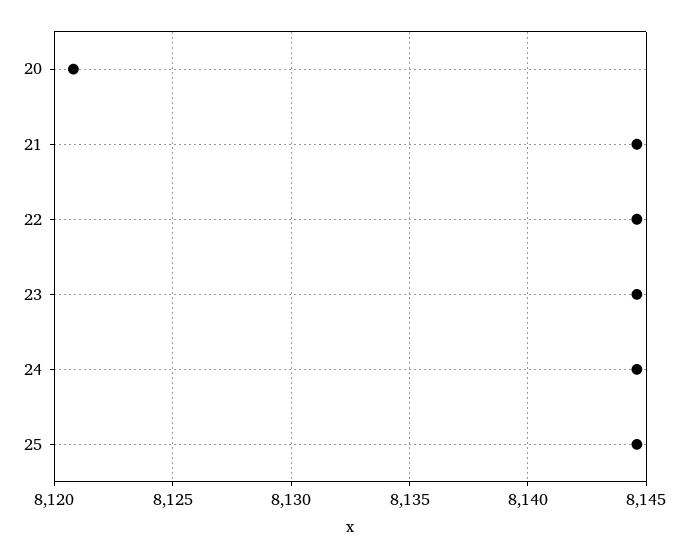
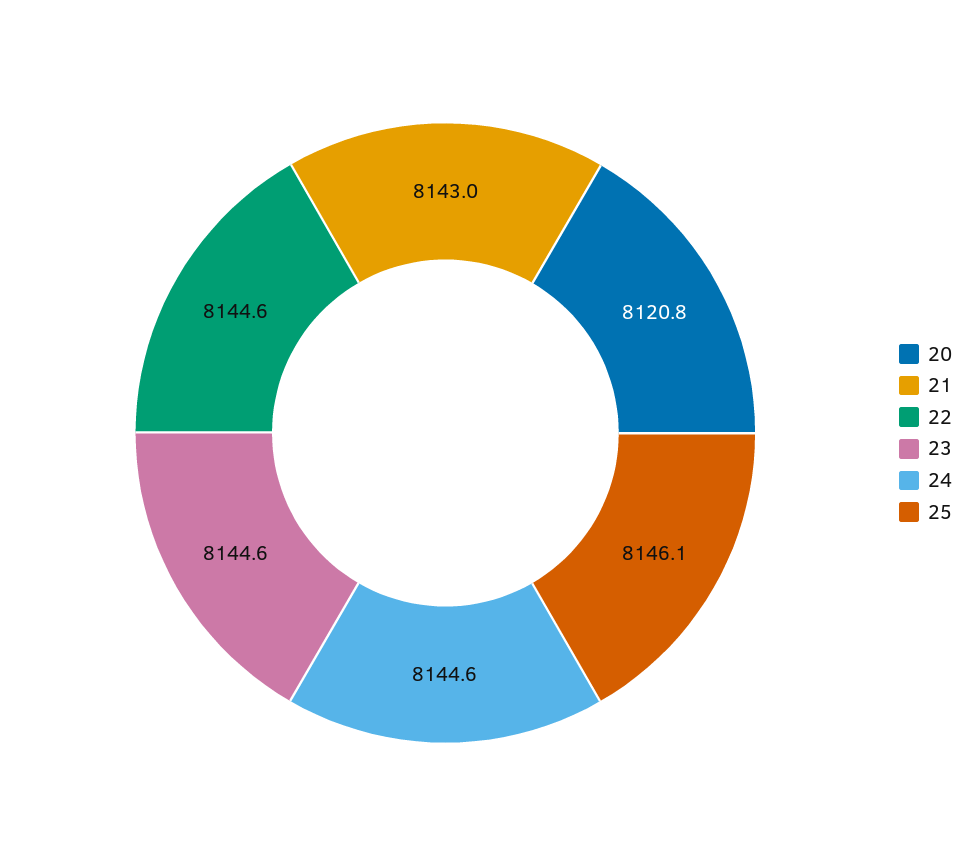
21: 8144.5 -> 8143
25: 8144.5 -> 8146.1

